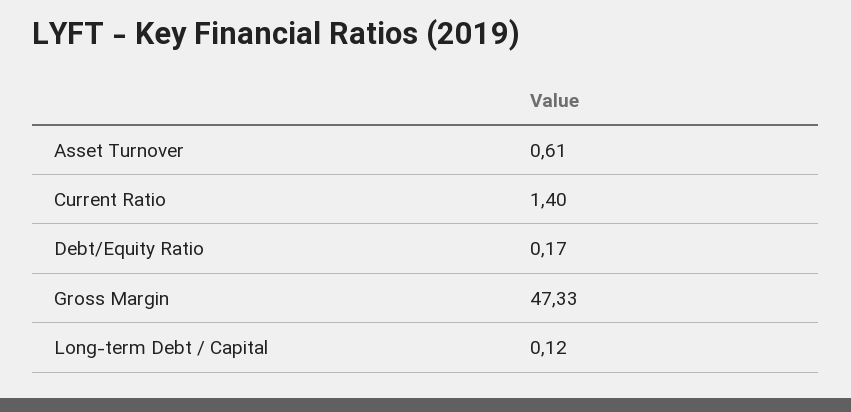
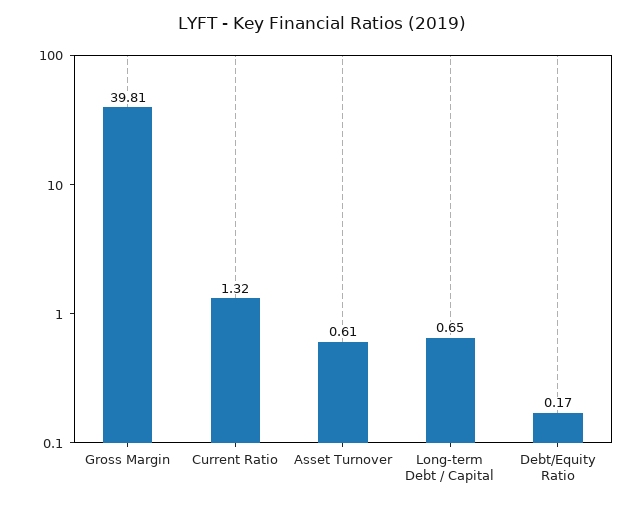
Current Ratio: 1.4 -> 1.32
Gross Margin: 47.33 -> 39.81
Long-term Debt / Capital: 0.12 -> 0.65

